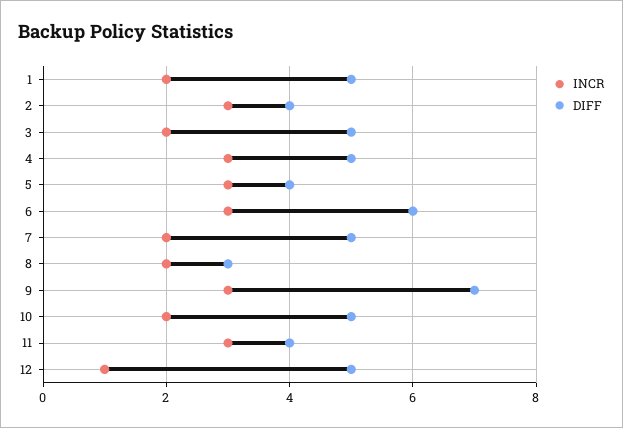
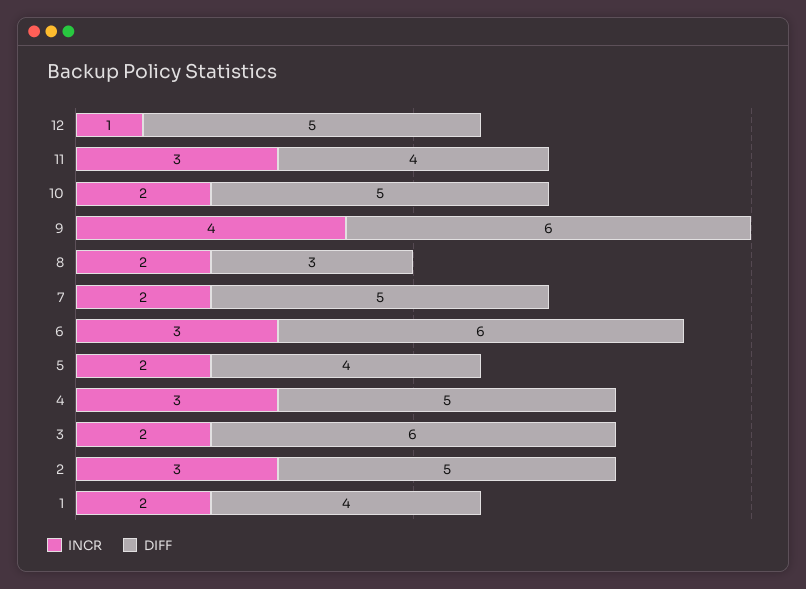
DIFF, 1: 5 -> 4
DIFF, 2: 4 -> 5
DIFF, 3: 5 -> 6
INCR, 5: 3 -> 2
INCR, 9: 3 -> 4
DIFF, 9: 7 -> 6

